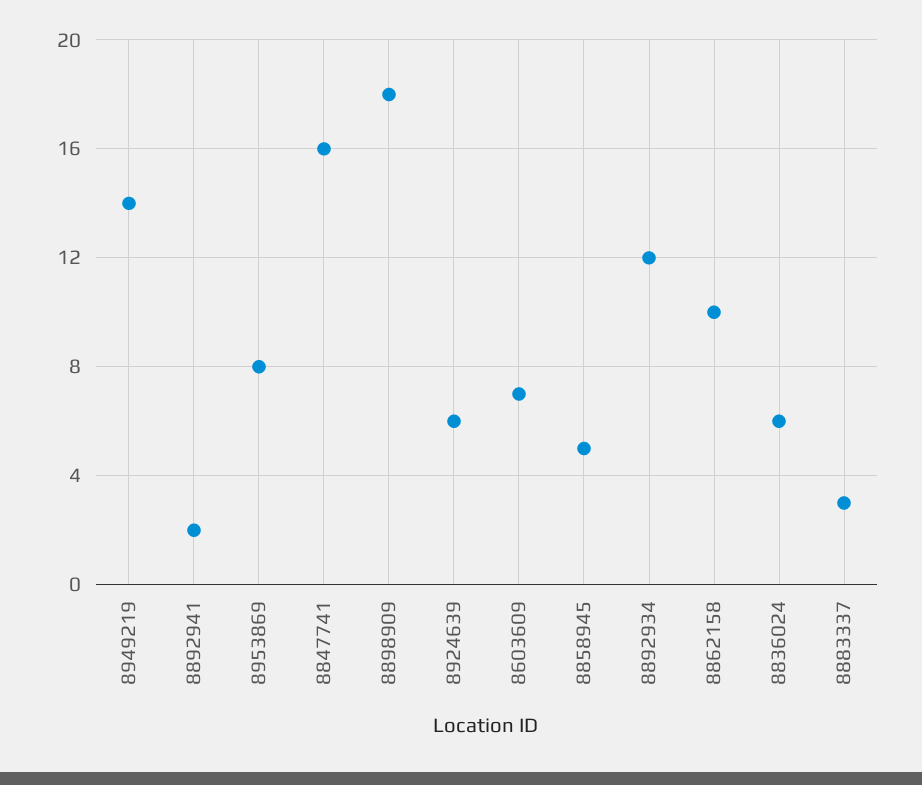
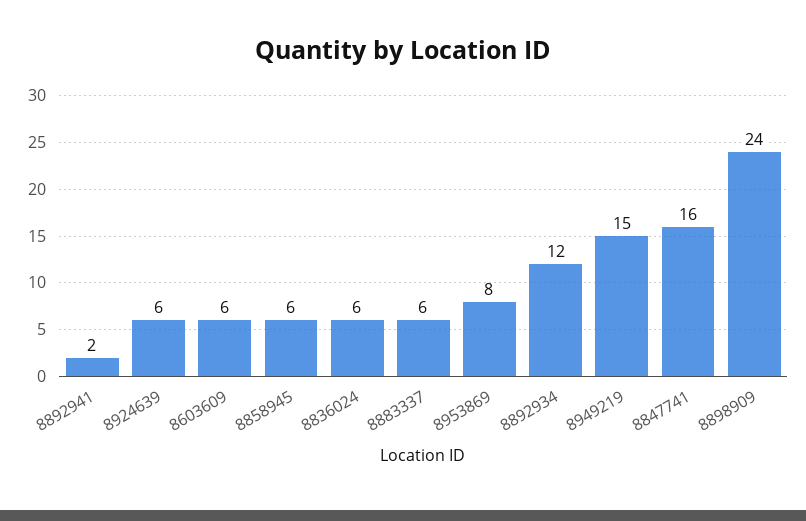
8949219: 14 -> 15
8898909: 18 -> 24
8603609: 7 -> 6
8858945: 5 -> 6
8862158: 10 -> none
8883337: 3 -> 6

